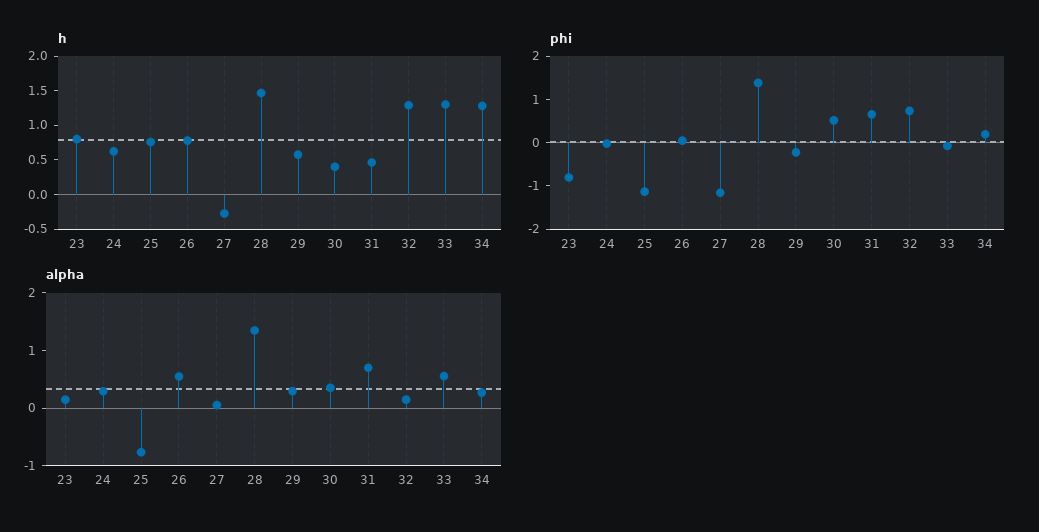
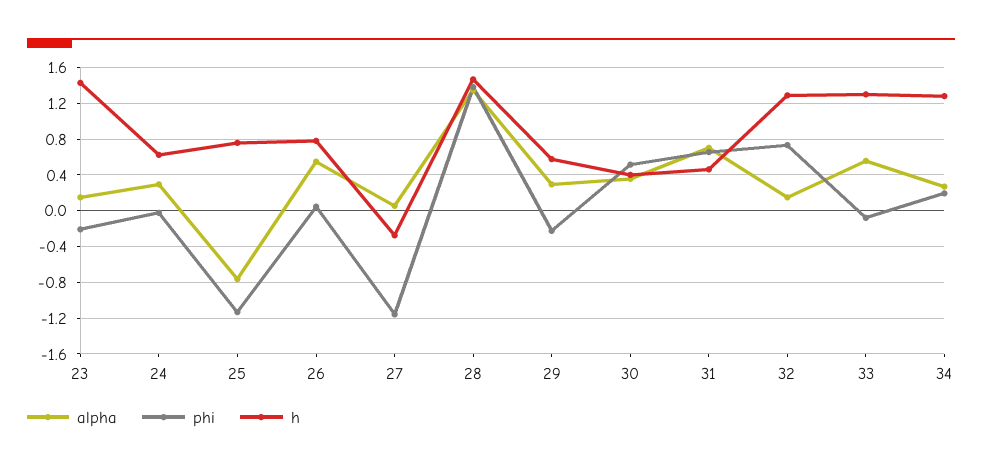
h, 23: 0.75 -> 1.4
phi, 23: -0.8 -> -0.2

